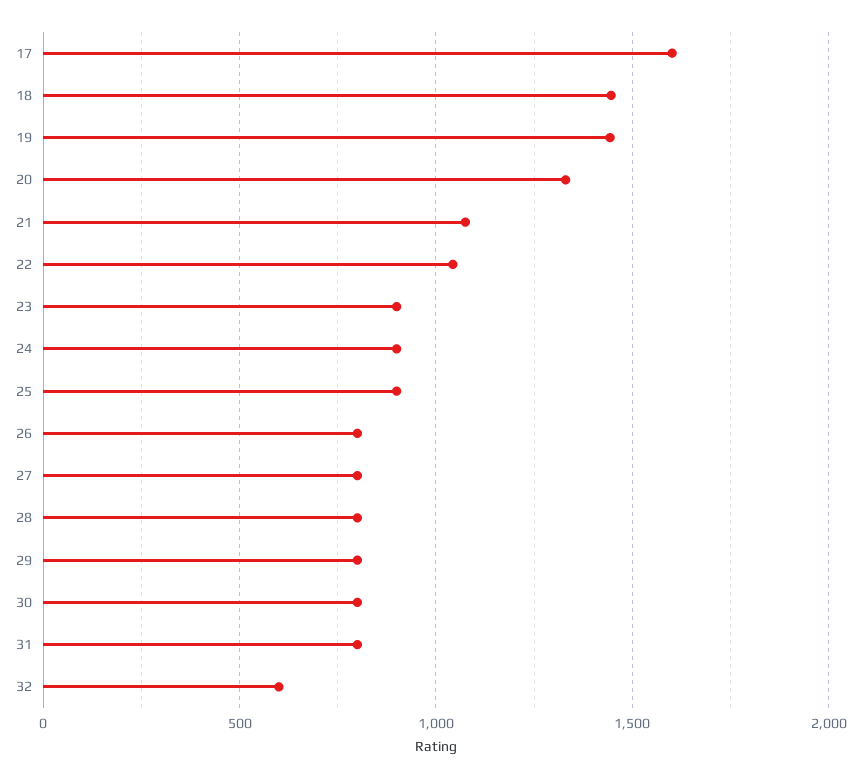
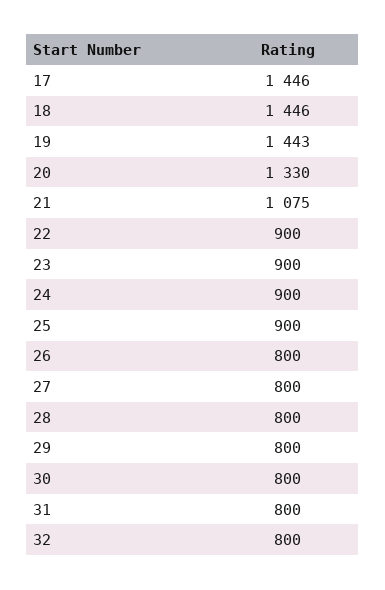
17: 1600 -> 1446
22: 1050 -> 900
32: 600 -> 800

